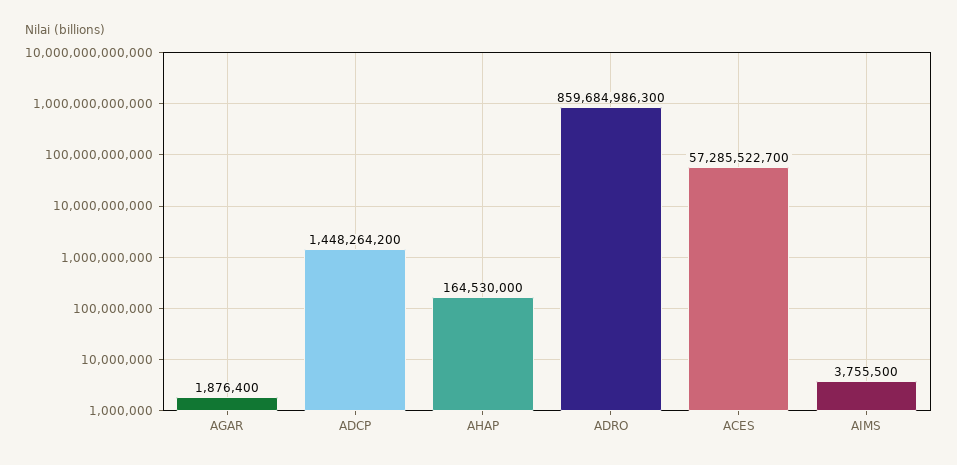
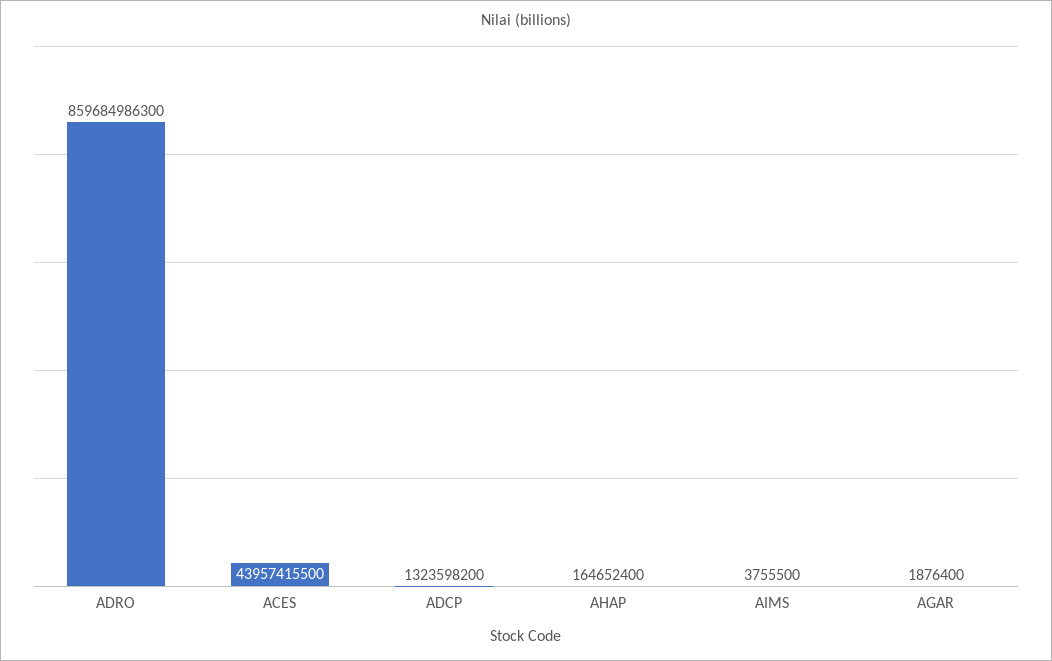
ADCP: 1448264200 -> 1323598200
AHAP: 164530000 -> 164652400
ACES: 57285522700 -> 43957415500

